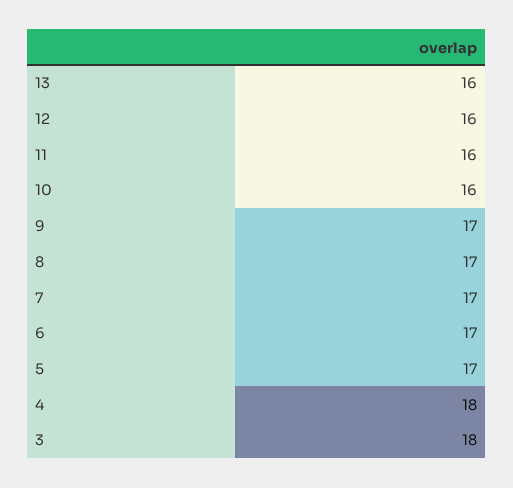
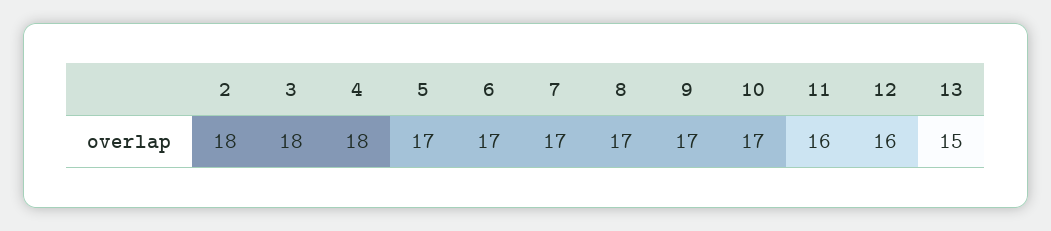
13: 16 -> 15
10: 16 -> 17
2: none -> 18

